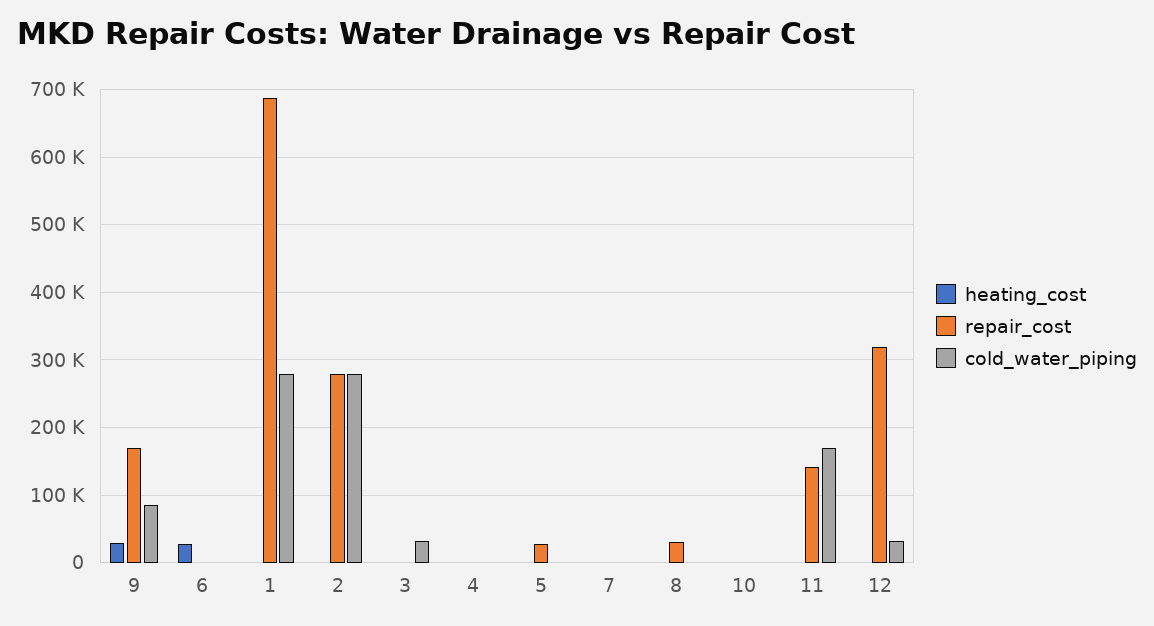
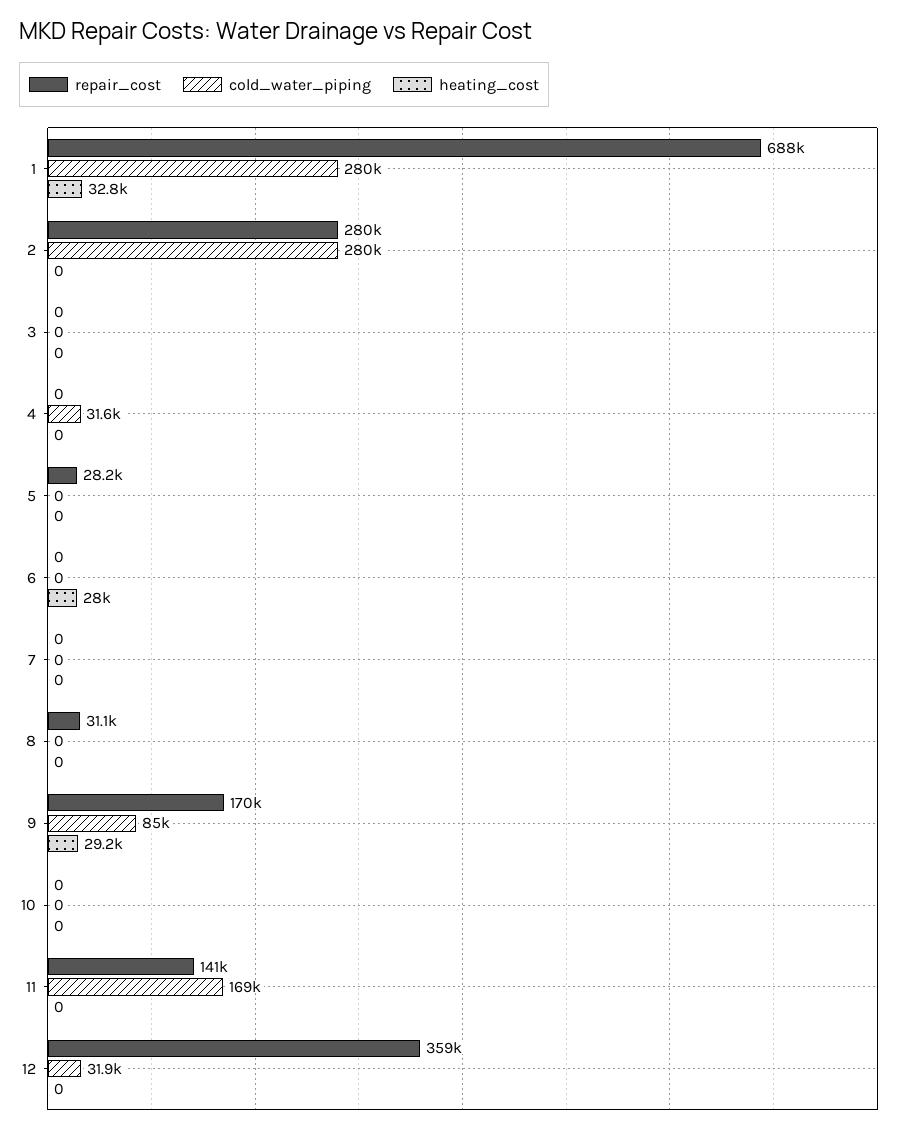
heating_cost, 1: 0 -> 32800
cold_water_piping, 3: 30000 -> 0
cold_water_piping, 4: 0 -> 31600
repair_cost, 12: 320000 -> 359000

